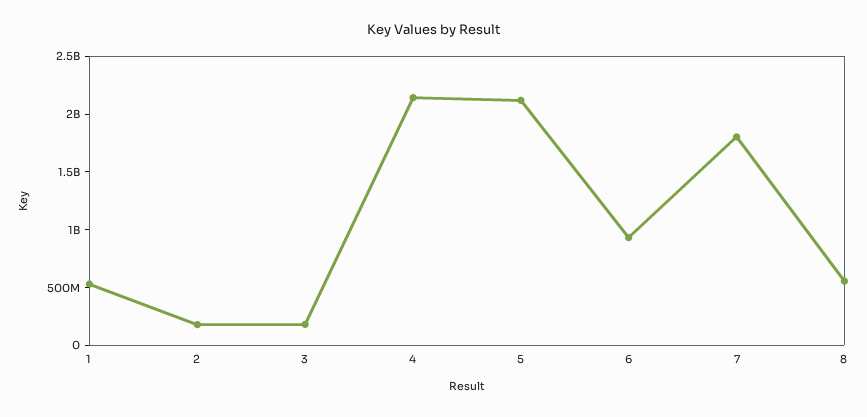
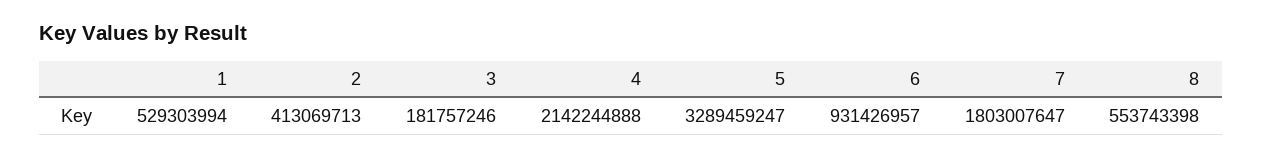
2: 200000000 -> 413069713
5: 2100000000 -> 3289459247

